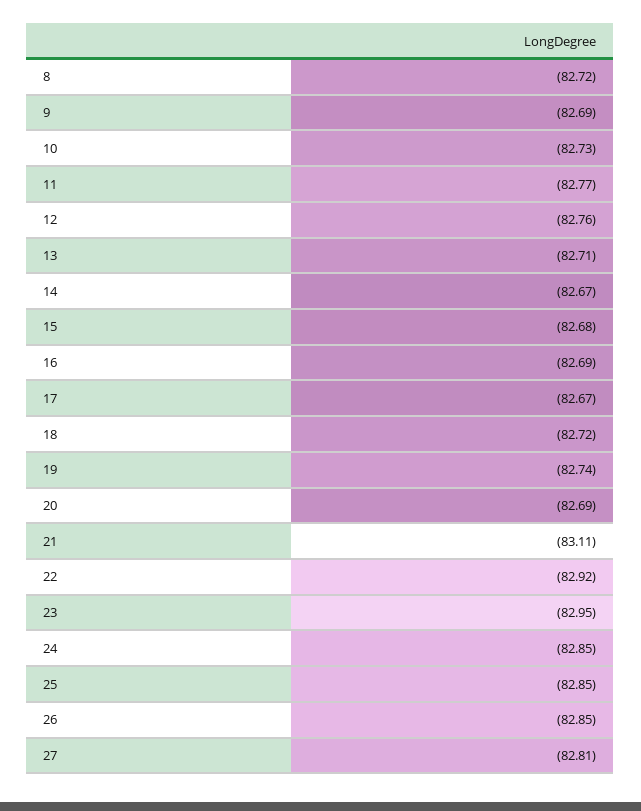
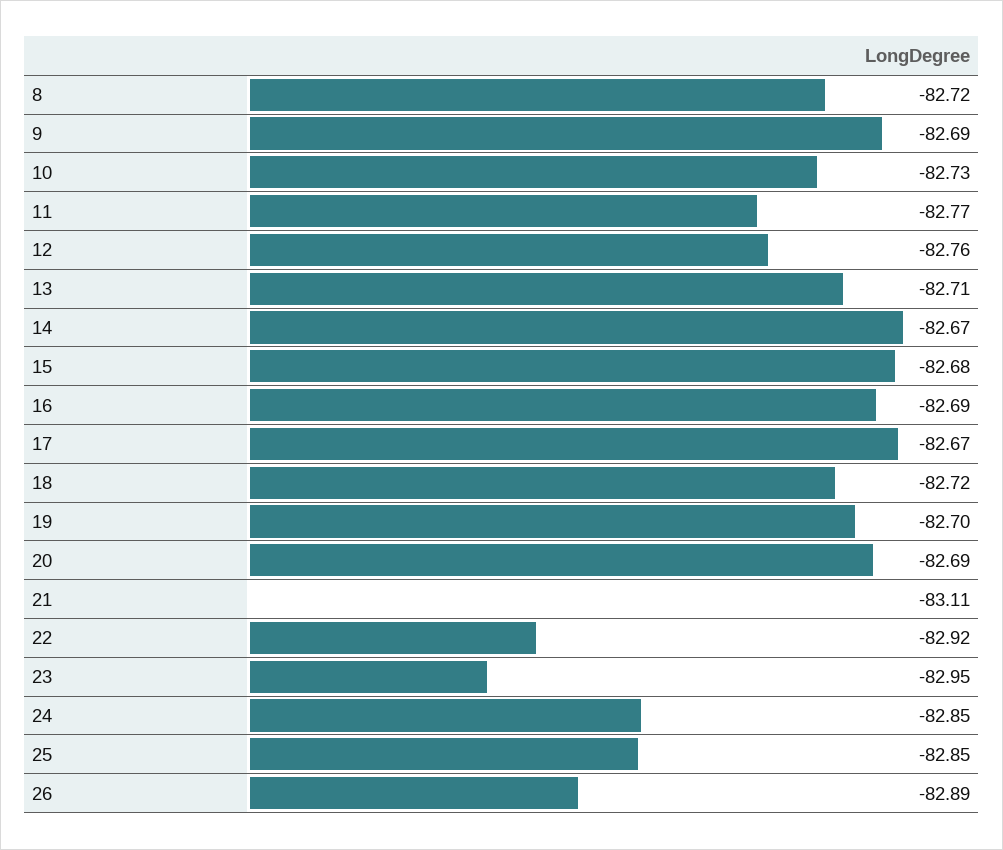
19: -82.74 -> -82.7
26: -82.85 -> -82.89
27: -82.81 -> none

